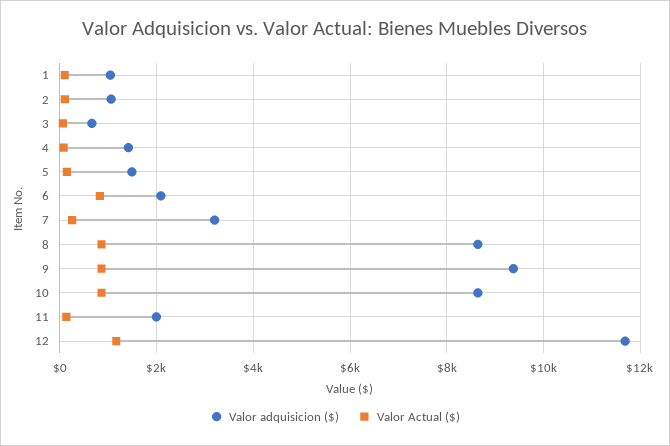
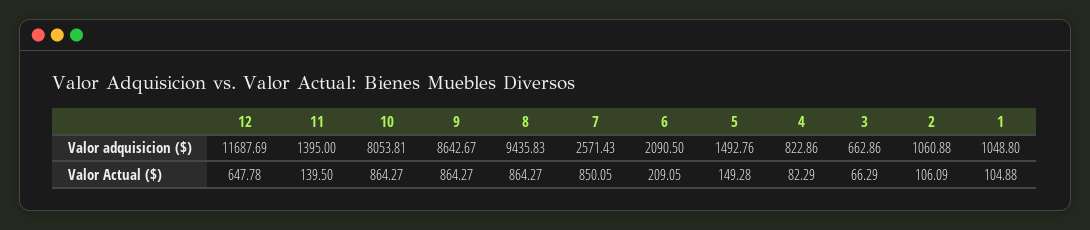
Valor adquisicion ($), 4: 1400 -> 822.86
Valor Actual ($), 6: 800 -> 209.05
Valor adquisicion ($), 7: 3200 -> 2571.43
Valor Actual ($), 7: 200 -> 850.05
Valor adquisicion ($), 8: 8600 -> 9435.83
Valor adquisicion ($), 9: 9400 -> 8642.67
Valor adquisicion ($), 10: 8600 -> 8053.81
Valor adquisicion ($), 11: 2000 -> 1395
Valor Actual ($), 12: 1200 -> 647.78

